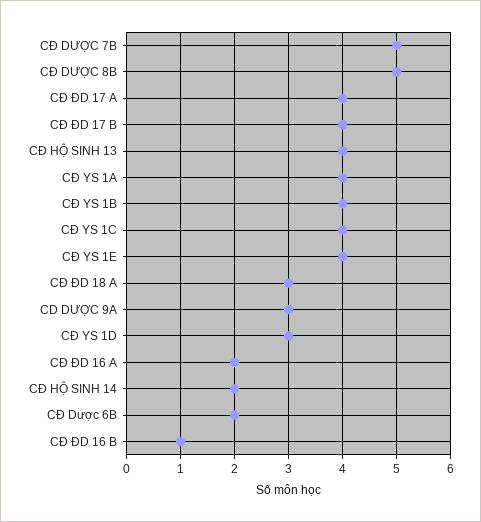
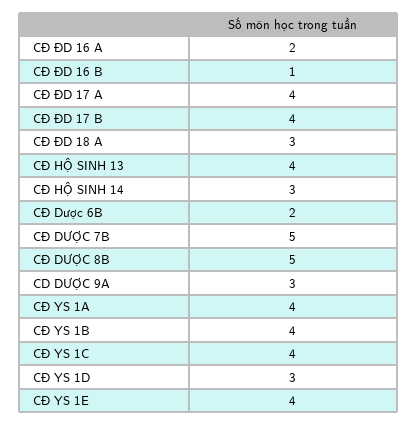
CĐ HỘ SINH 14: 2 -> 3

